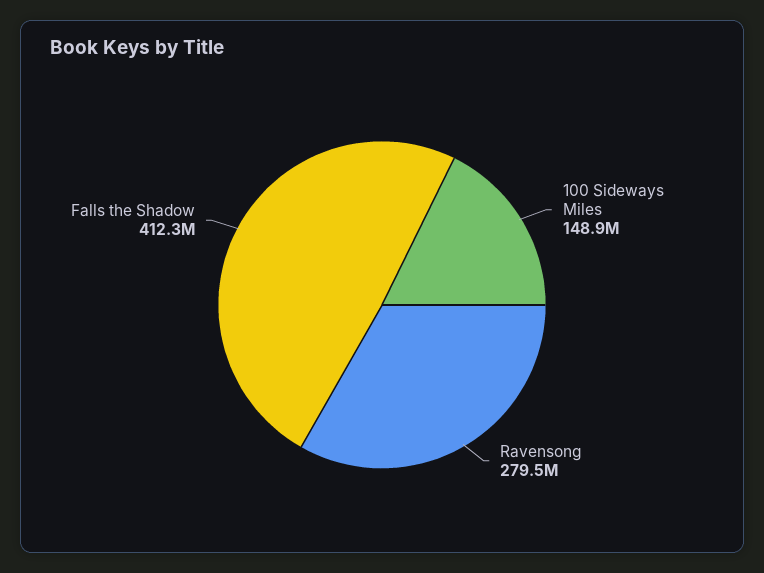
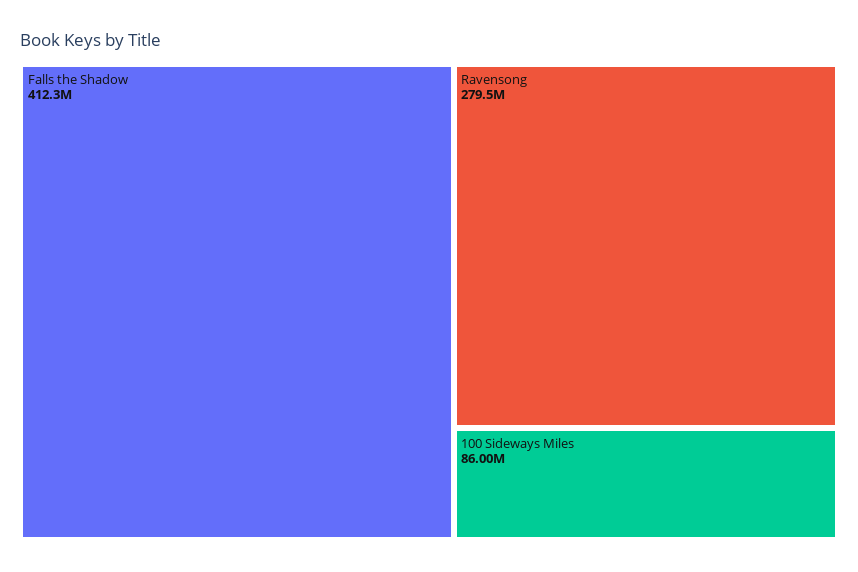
100 Sideways Miles: 148900000 -> 86000000

